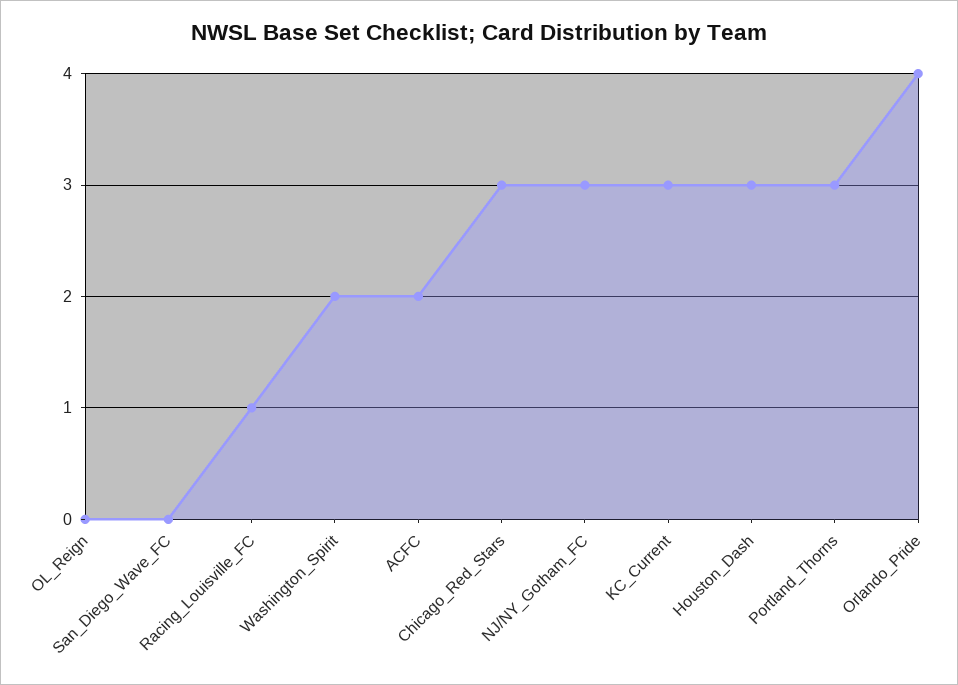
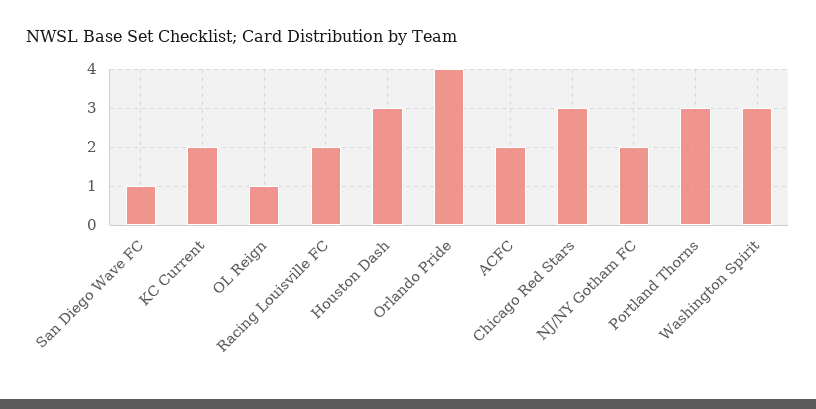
OL_Reign: 0 -> 1
San_Diego_Wave_FC: 0 -> 1
Racing_Louisville_FC: 1 -> 2
Washington_Spirit: 2 -> 3
NJ/NY_Gotham_FC: 3 -> 2
KC_Current: 3 -> 2

